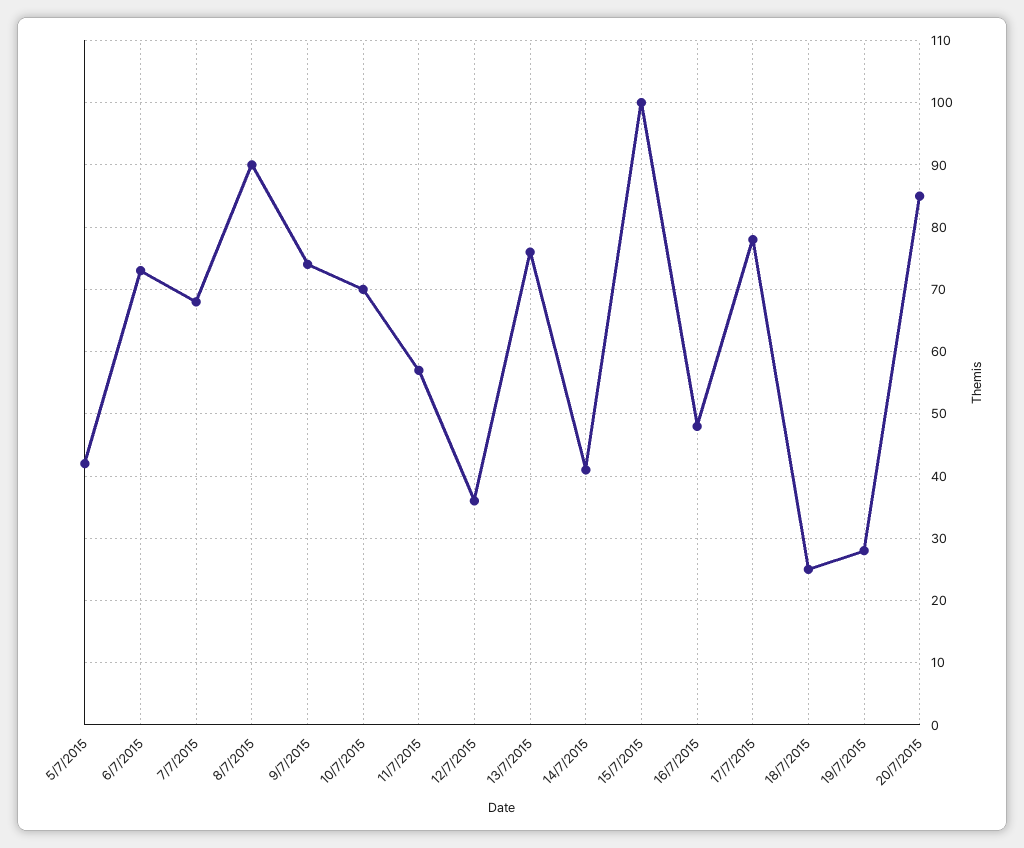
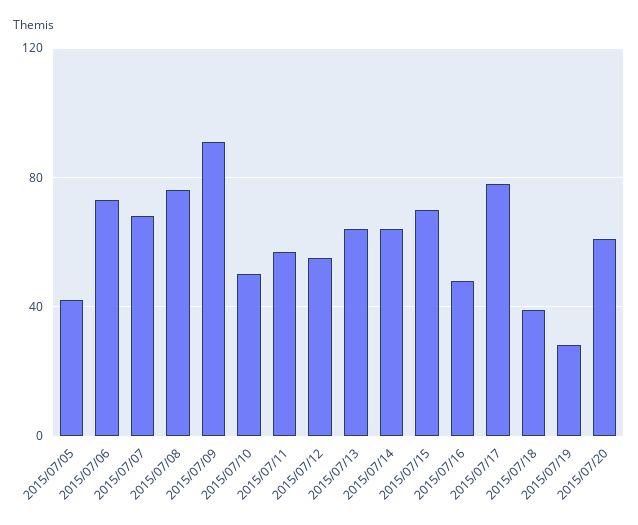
8/7/2015: 90 -> 75
9/7/2015: 74 -> 90
10/7/2015: 70 -> 50
12/7/2015: 36 -> 55
13/7/2015: 76 -> 65
14/7/2015: 41 -> 65
15/7/2015: 100 -> 70
18/7/2015: 25 -> 40
20/7/2015: 85 -> 60

